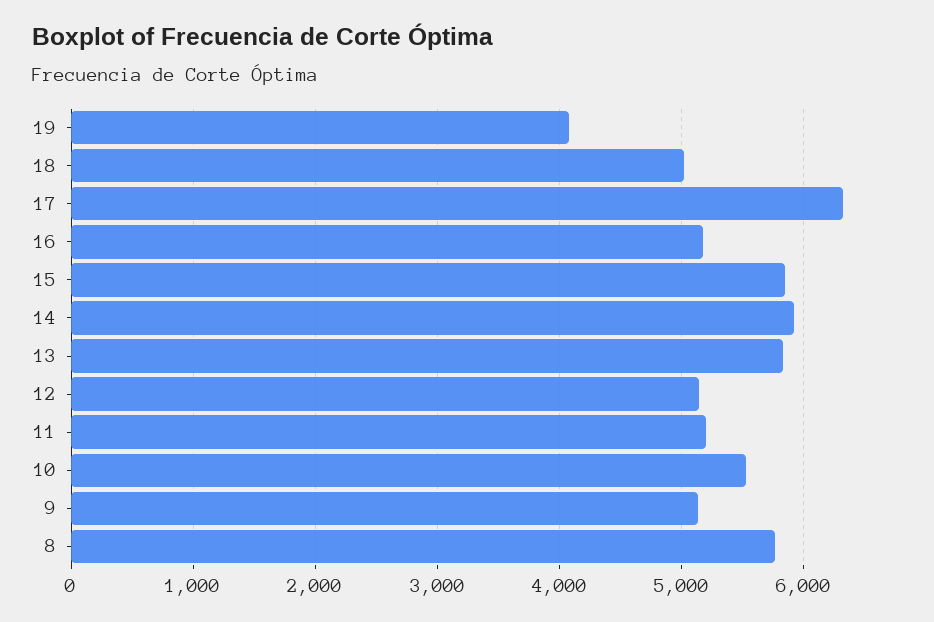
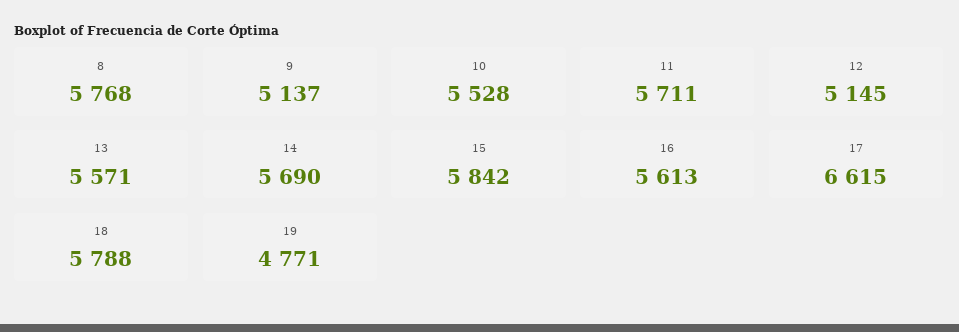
19: 4100 -> 4771
18: 5000 -> 5788
17: 6300 -> 6615
16: 5200 -> 5613
14: 5900 -> 5690
13: 5800 -> 5571
11: 5200 -> 5711

